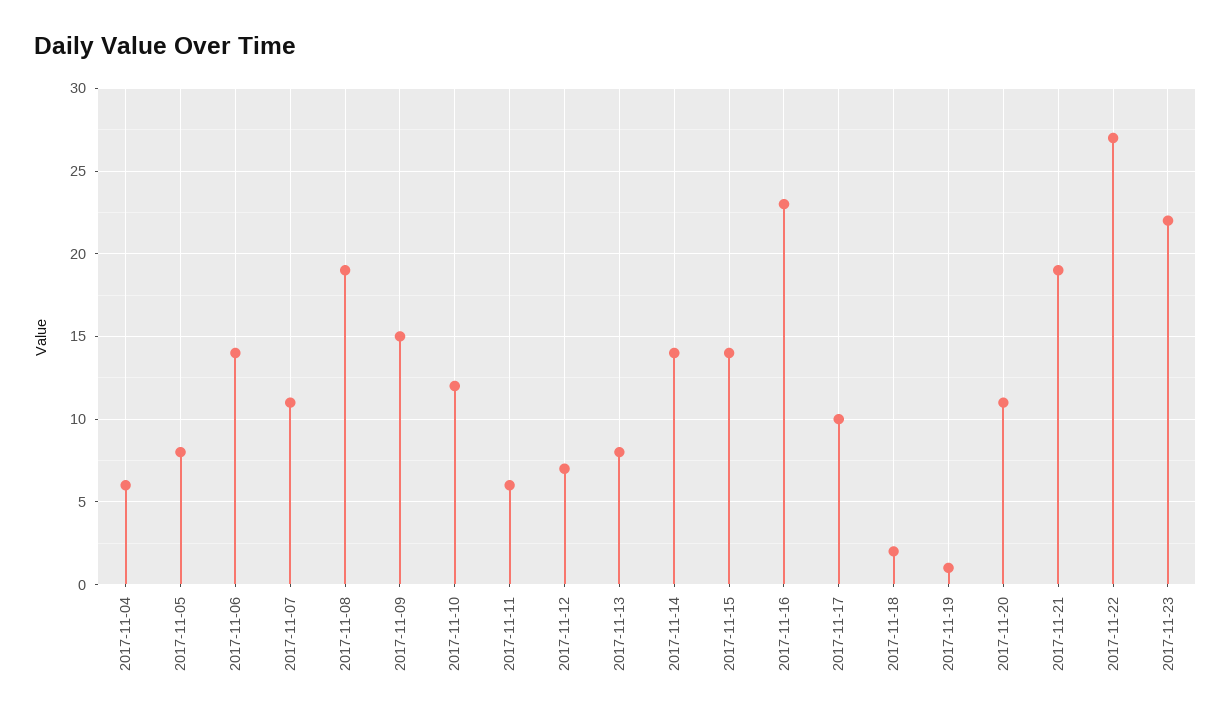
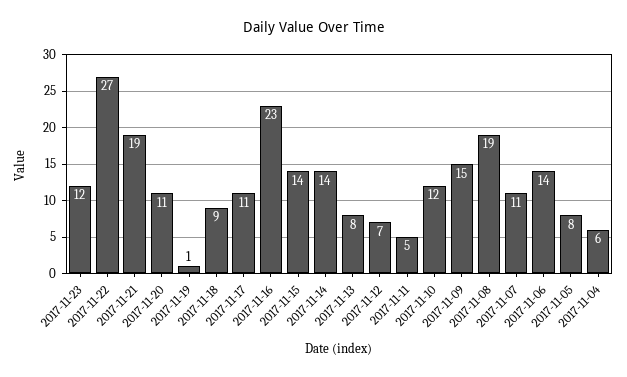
2017-11-11: 6 -> 5
2017-11-17: 10 -> 11
2017-11-18: 2 -> 9
2017-11-23: 22 -> 12

